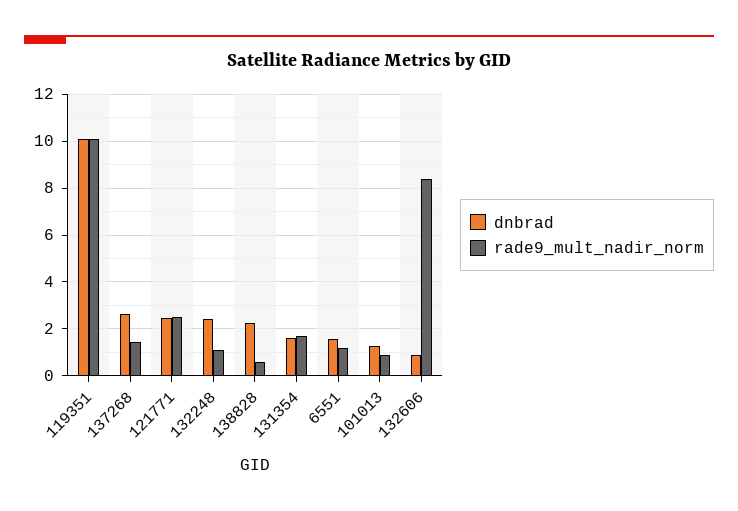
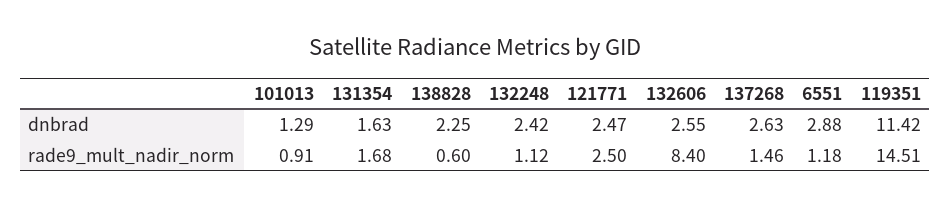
dnbrad, 119351: 10 -> 11.42
rade9_mult_nadir_norm, 119351: 10 -> 14.51
dnbrad, 6551: 1.5 -> 2.88
dnbrad, 132606: 1 -> 2.55

